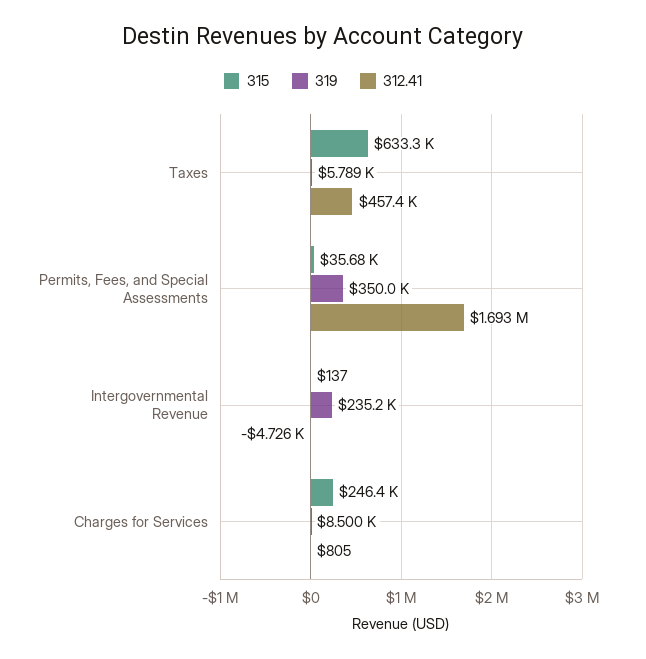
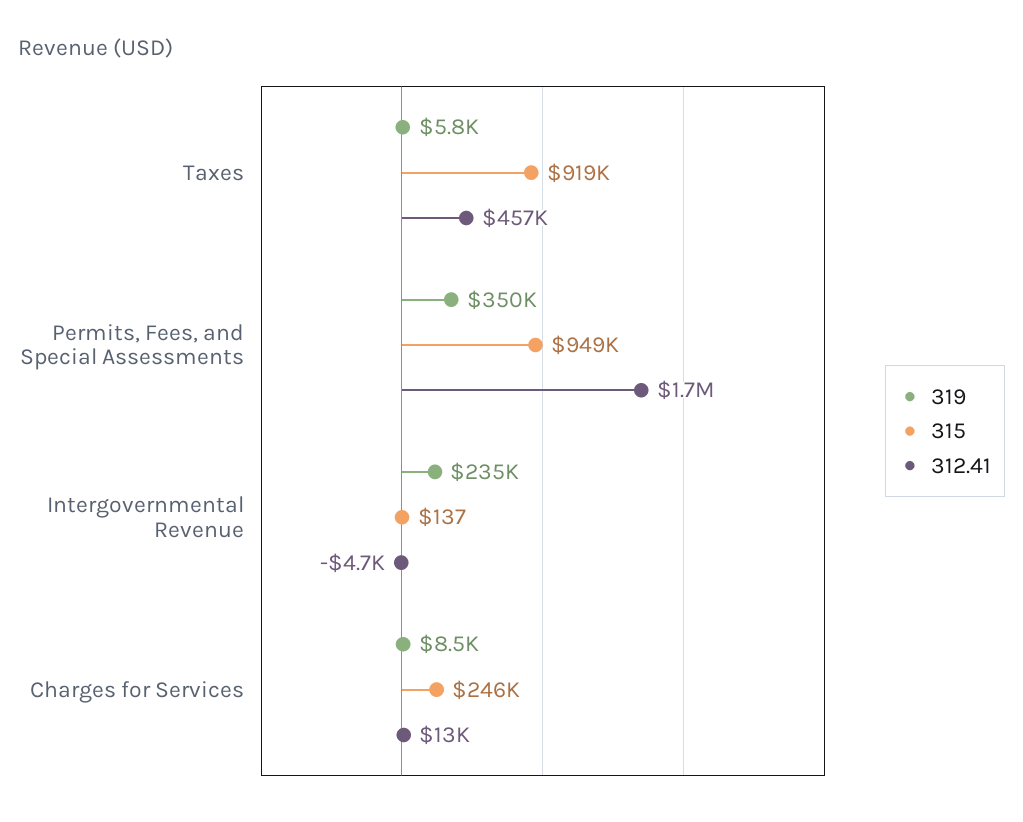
315, Taxes: 633300 -> 919000
315, Permits, Fees, and Special Assessments: 35680 -> 949000
312.41, Charges for Services: 805 -> 13000

